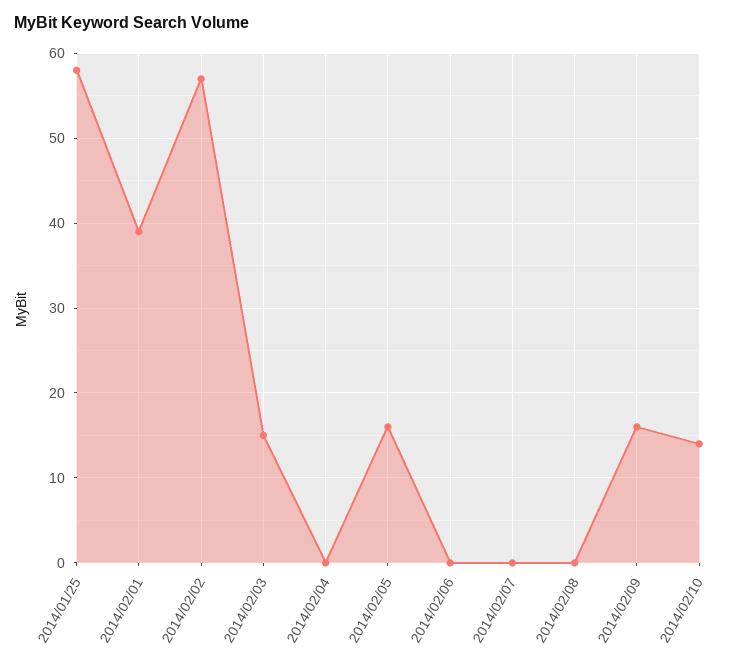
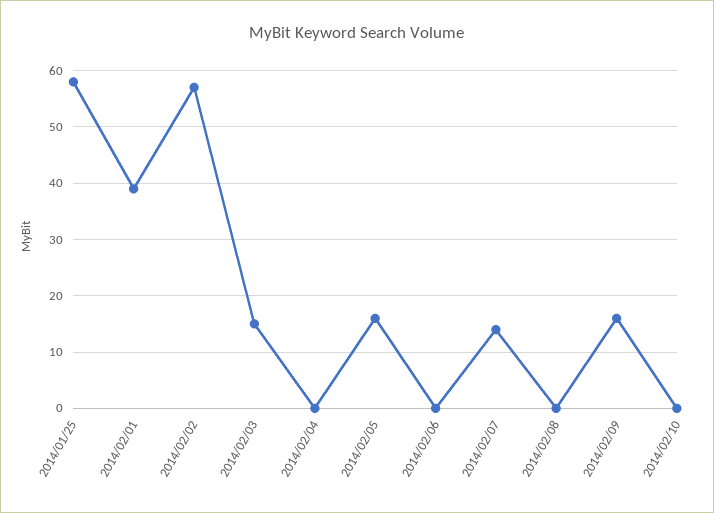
2014/02/07: 0 -> 15
2014/02/10: 14 -> 0

